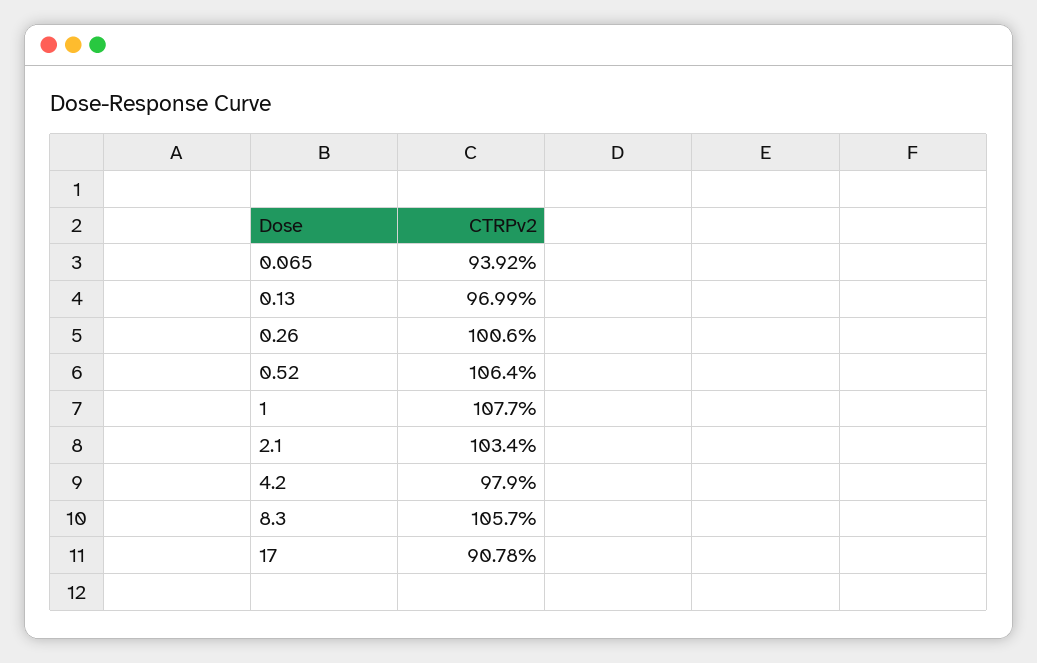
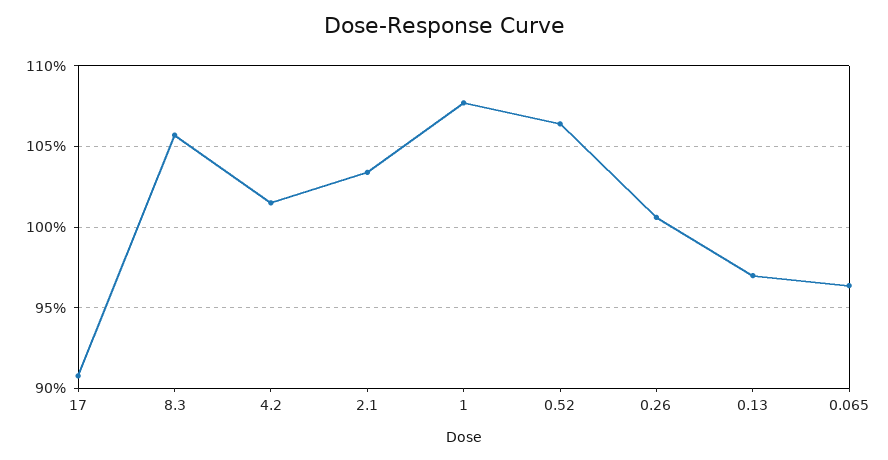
0.065: 93.92 -> 96.5
4.2: 97.9 -> 101.5

